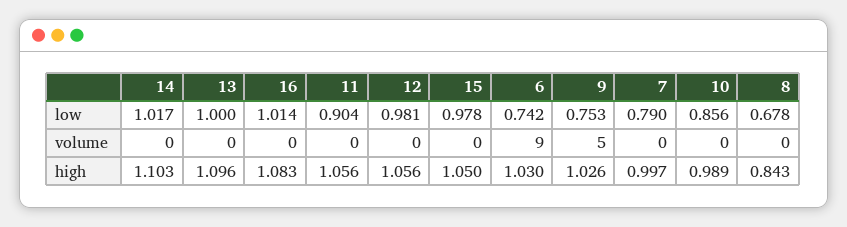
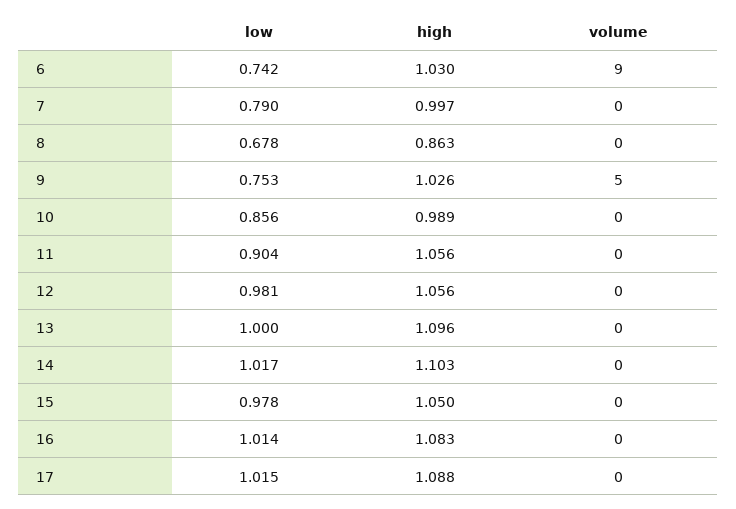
8, high: 0.843 -> 0.863
17, low: none -> 1.015
17, high: none -> 1.088
17, volume: none -> 0

